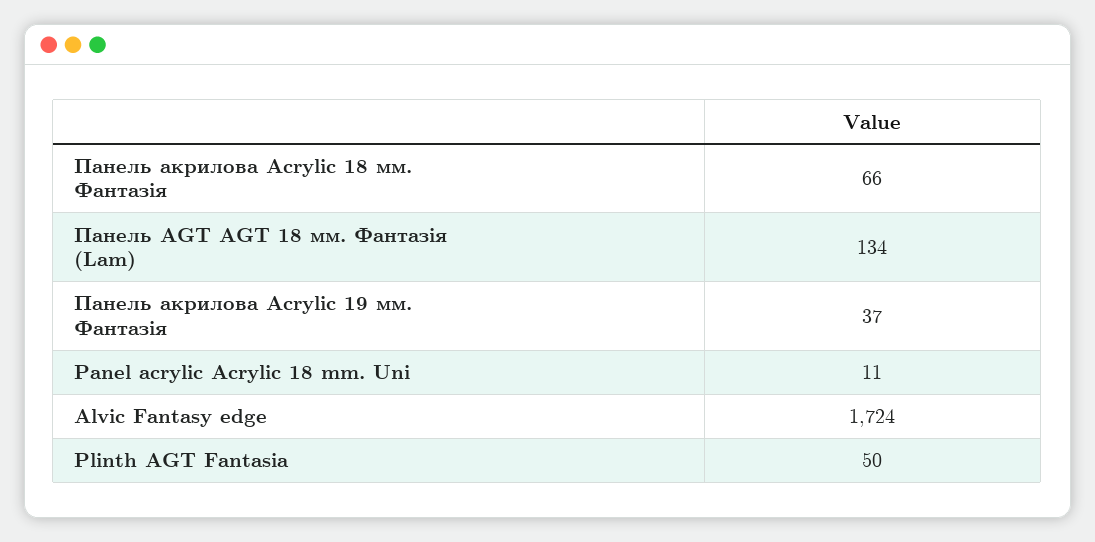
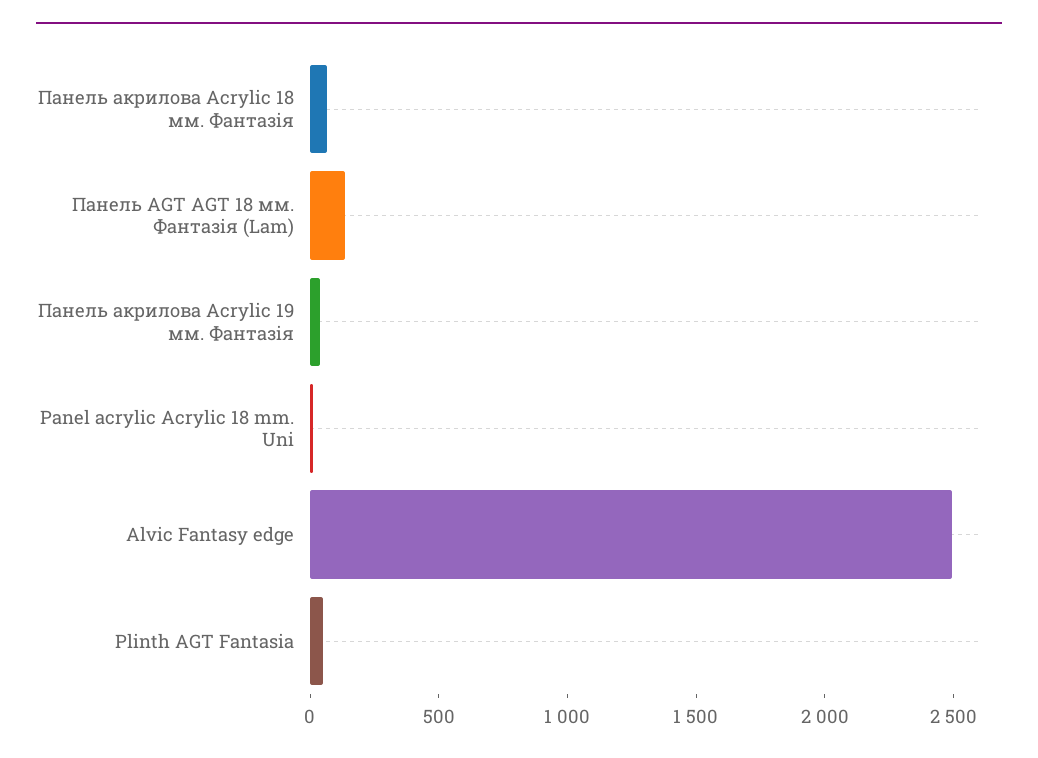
Alvic Fantasy edge: 1724 -> 2500

